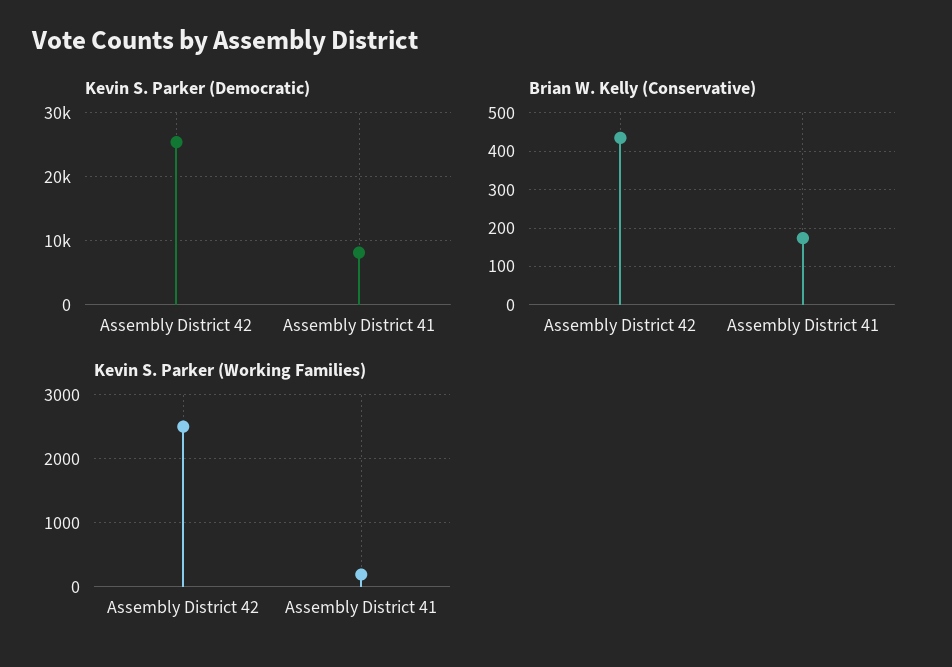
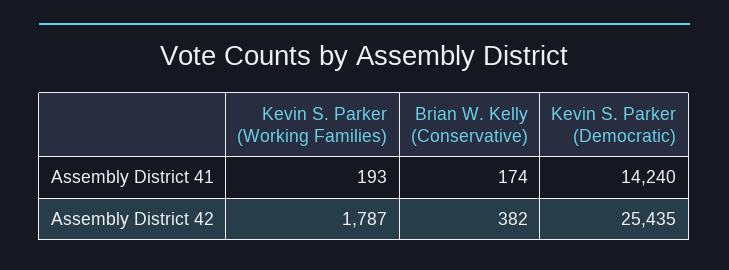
Kevin S. Parker (Democratic), Assembly District 41: 8000 -> 14240
Brian W. Kelly (Conservative), Assembly District 42: 440 -> 382
Kevin S. Parker (Working Families), Assembly District 42: 2500 -> 1787

